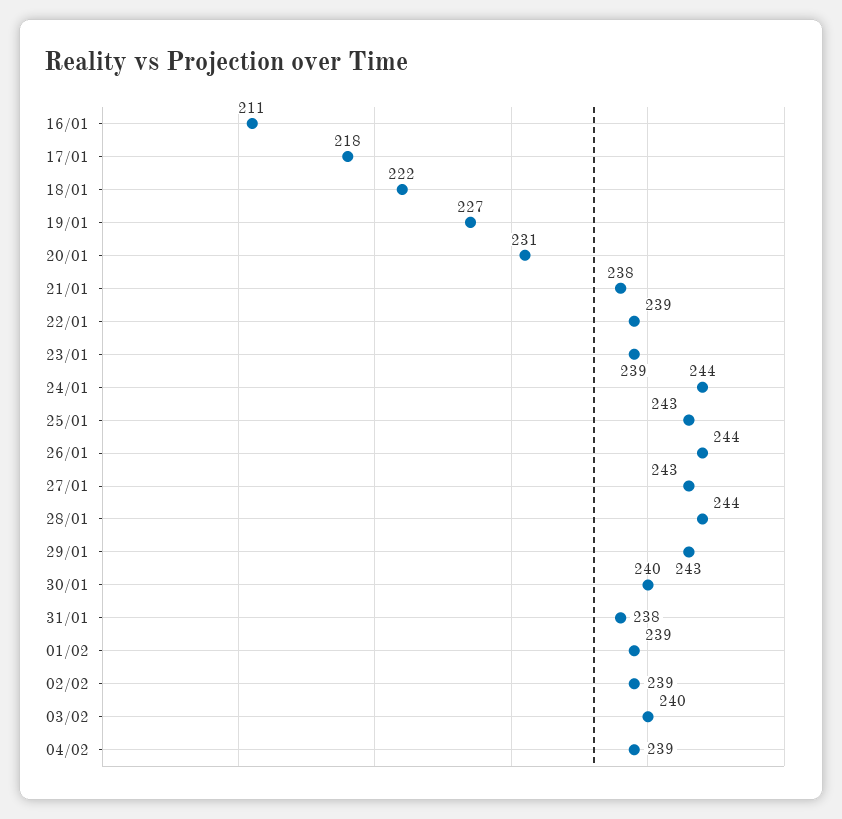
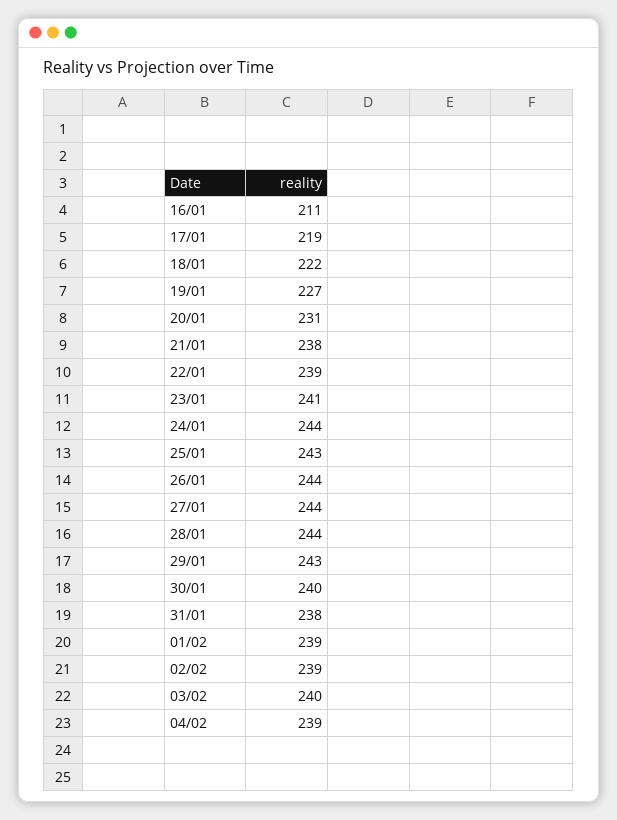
17/01: 218 -> 219
23/01: 239 -> 241
27/01: 243 -> 244

